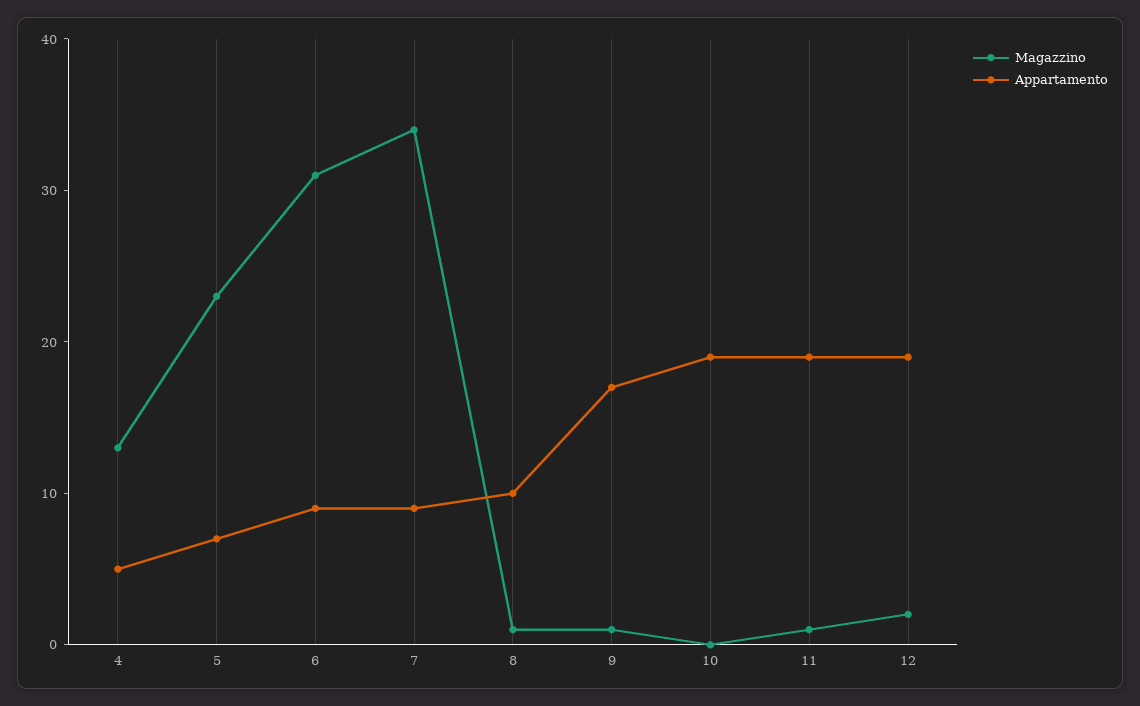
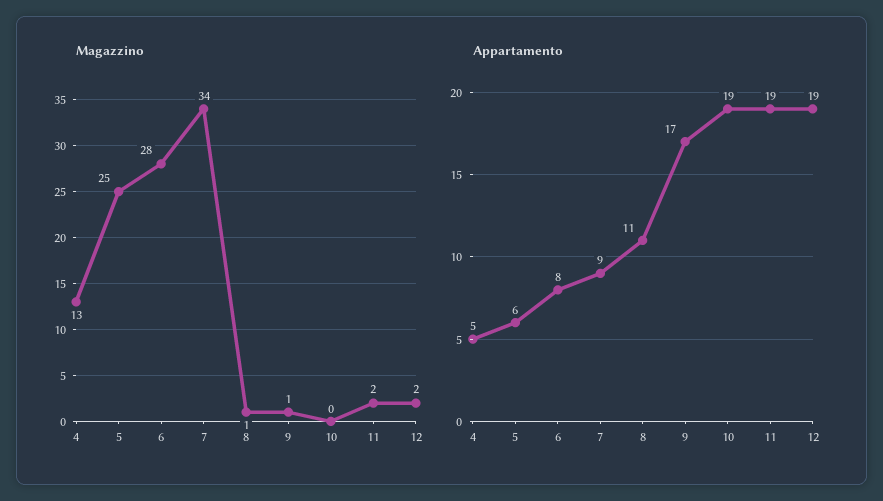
Magazzino, 5: 23 -> 25
Appartamento, 5: 7 -> 6
Magazzino, 6: 31 -> 28
Appartamento, 6: 9 -> 8
Appartamento, 8: 10 -> 11
Magazzino, 11: 1 -> 2

